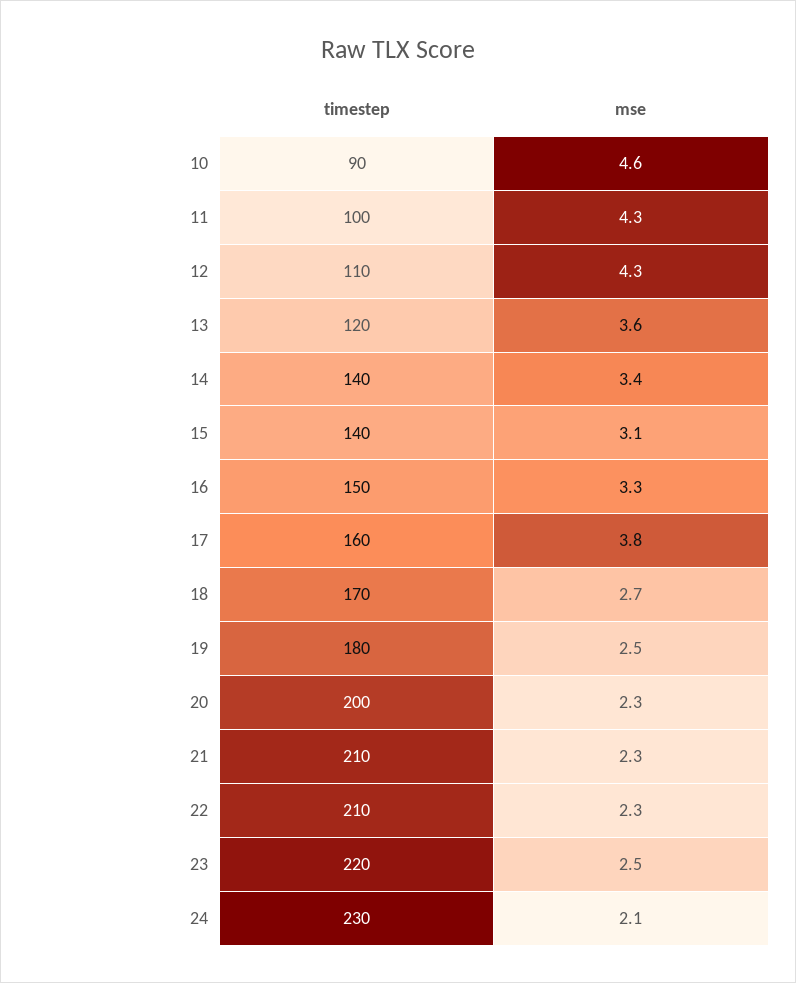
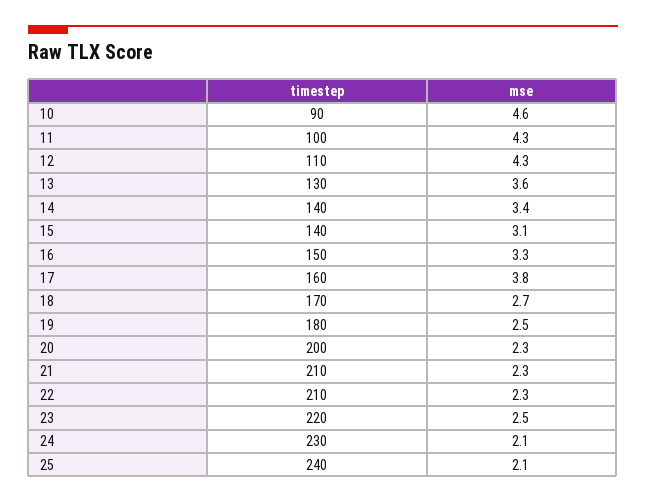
timestep, 13: 120 -> 130
timestep, 25: none -> 240
mse, 25: none -> 2.1

